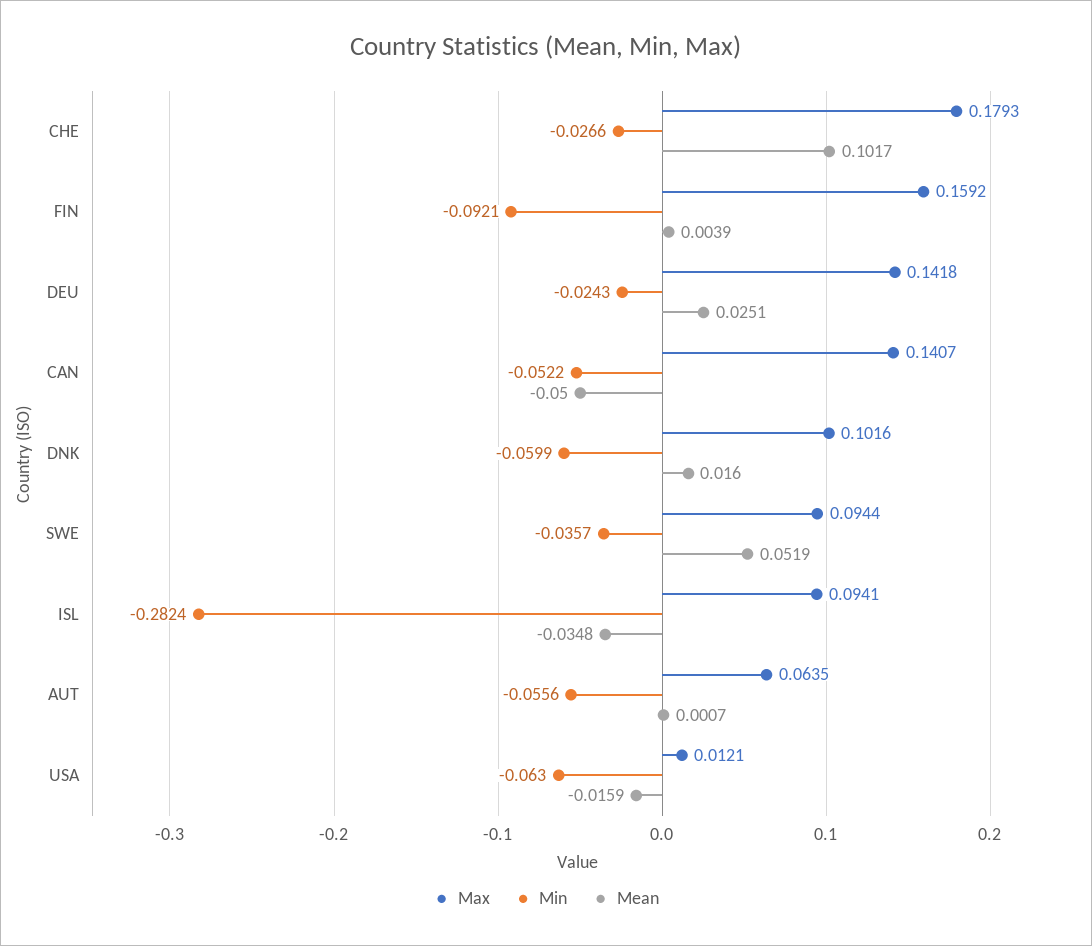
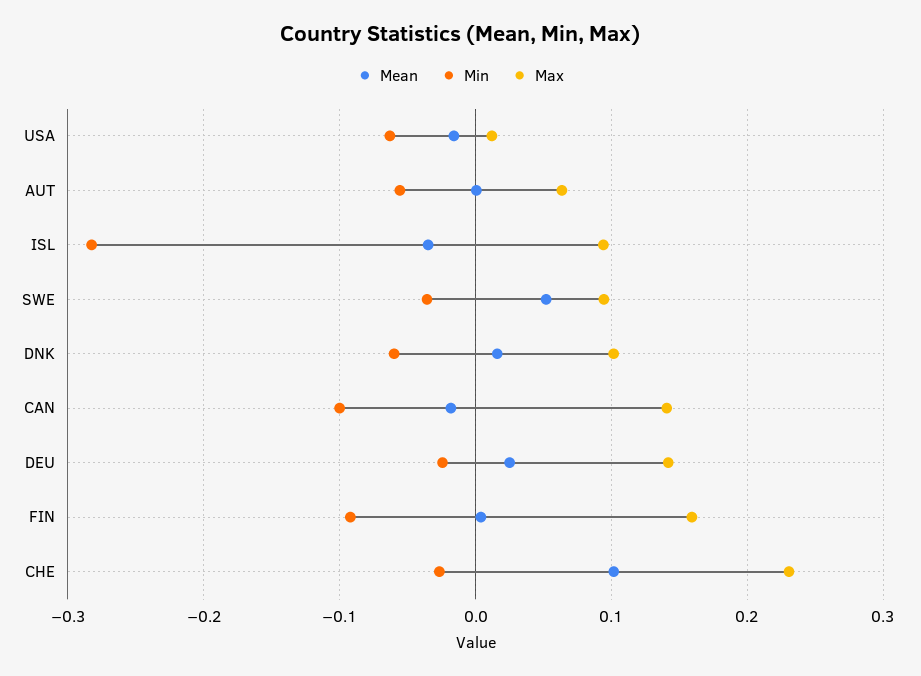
Max, CHE: 0.1793 -> 0.23
Min, CAN: -0.0522 -> -0.1
Mean, CAN: -0.05 -> -0.02

